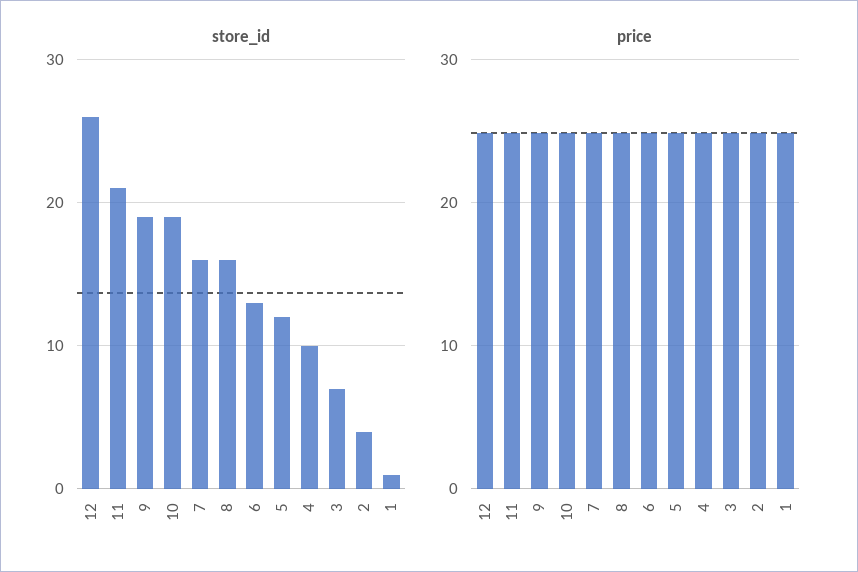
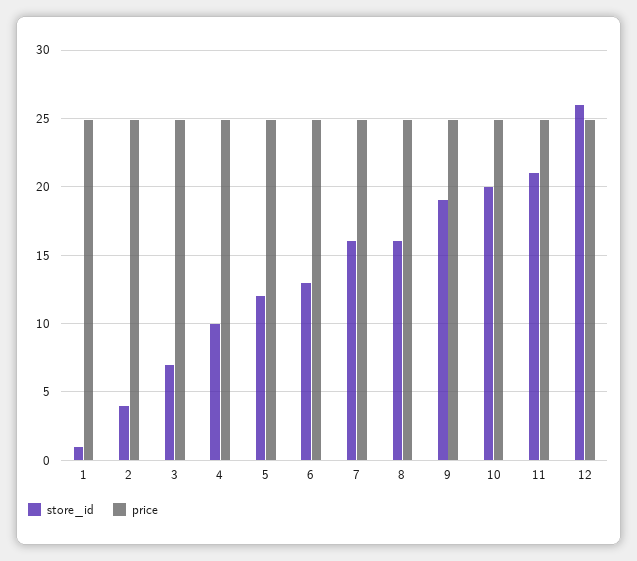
store_id, 10: 19 -> 20

